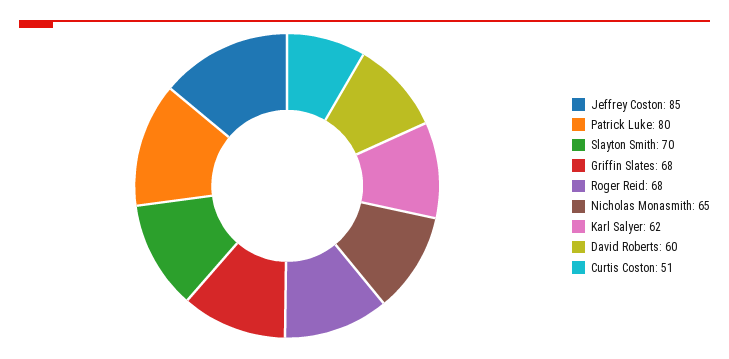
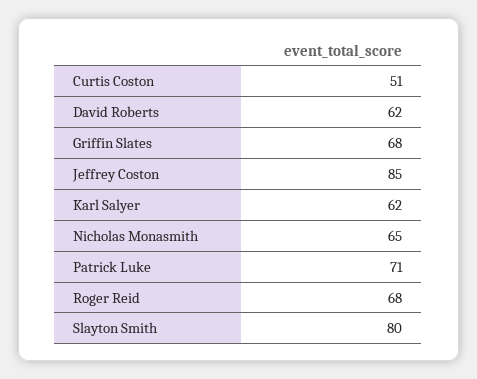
Patrick Luke: 80 -> 71
Slayton Smith: 70 -> 80
David Roberts: 60 -> 62

